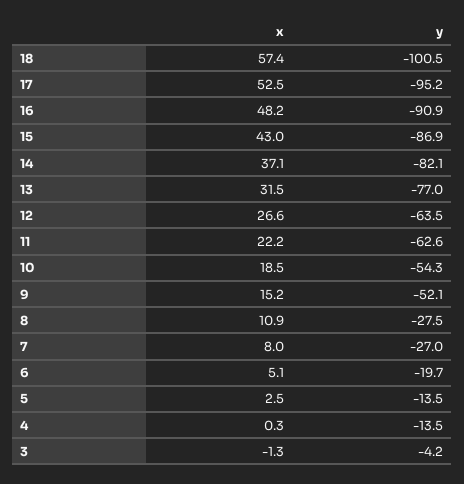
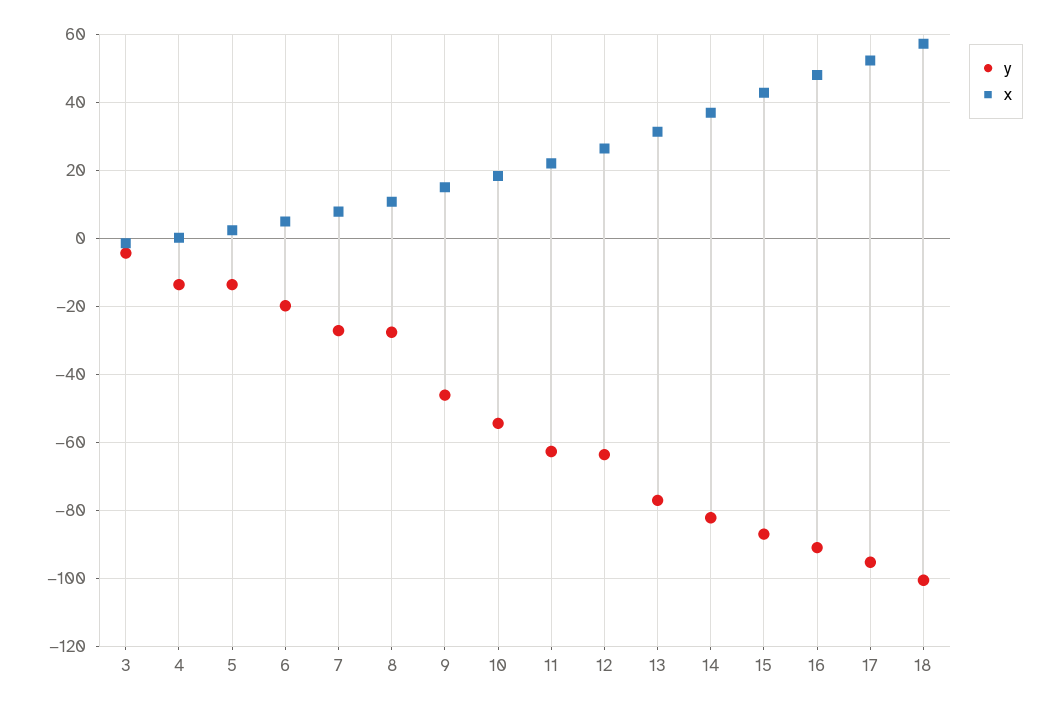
y, 9: -52.1 -> -46

